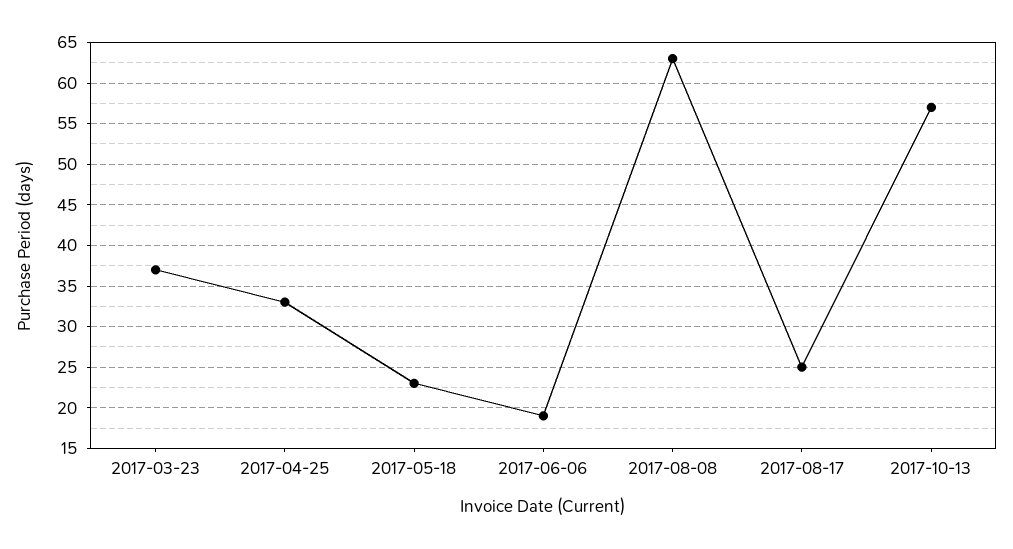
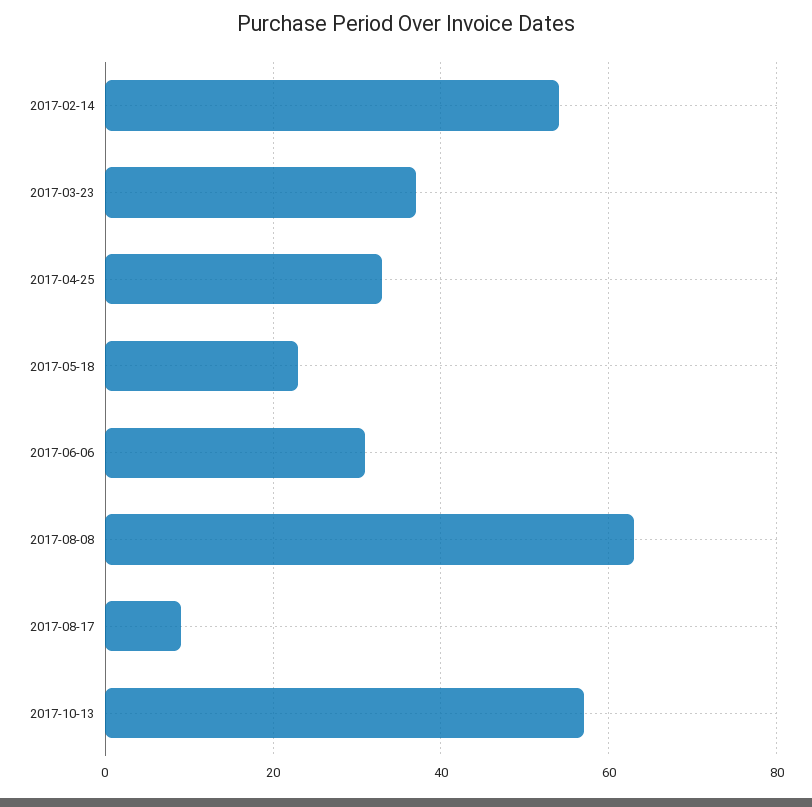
2017-06-06: 19 -> 30
2017-08-17: 25 -> 10
2017-02-14: none -> 55

